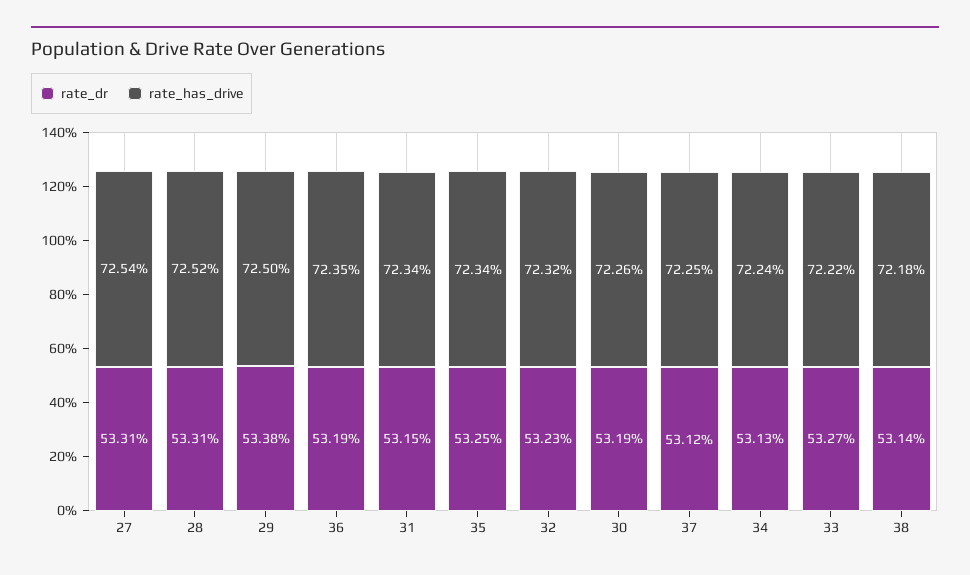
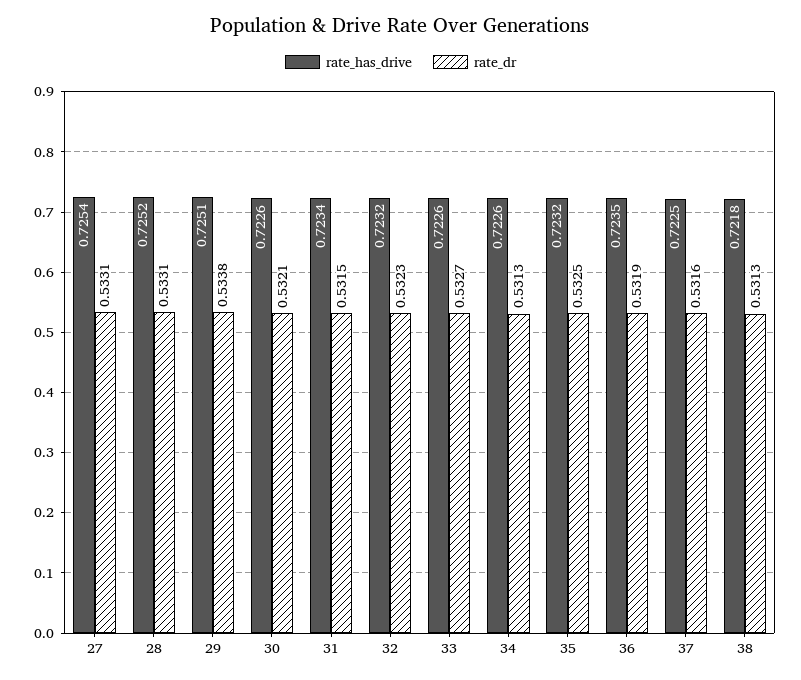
rate_has_drive, 29: 0.725 -> 0.7251
rate_has_drive, 35: 0.7234 -> 0.7232
rate_dr, 30: 0.5319 -> 0.5321
rate_dr, 37: 0.5312 -> 0.5316
rate_has_drive, 34: 0.7224 -> 0.7226
rate_has_drive, 33: 0.7222 -> 0.7226
rate_dr, 38: 0.5314 -> 0.5313

